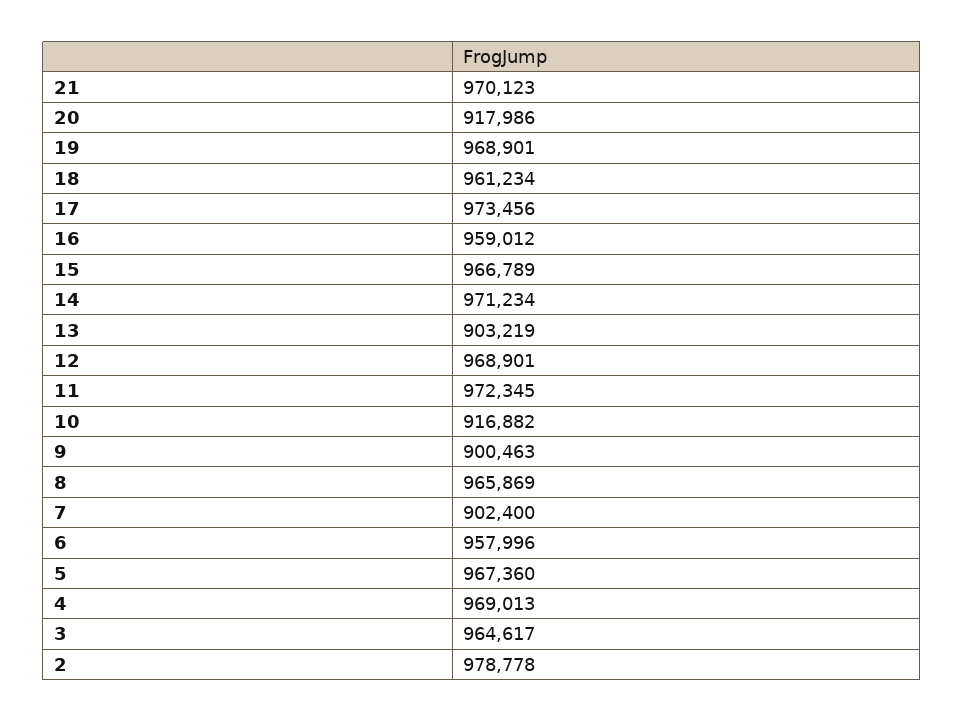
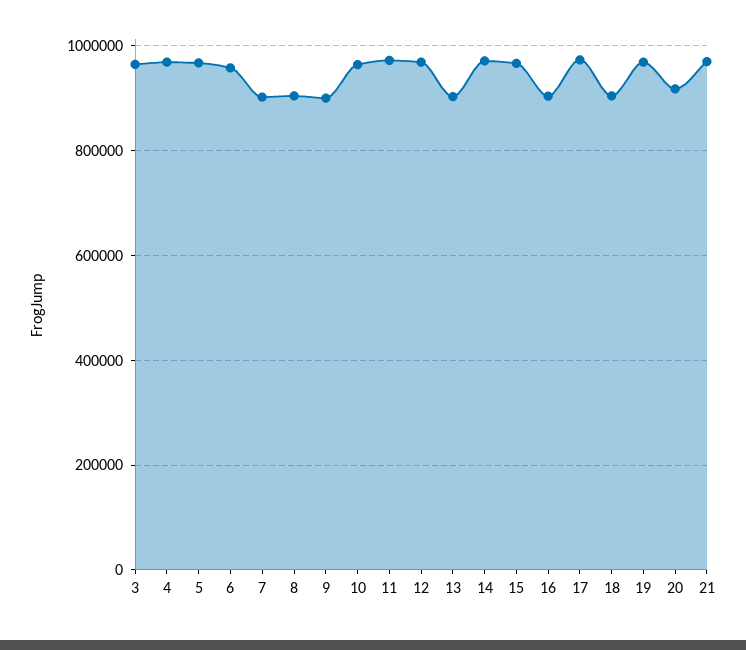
18: 961234 -> 900000
16: 959012 -> 900000
10: 916882 -> 960000
8: 965869 -> 900000
2: 978778 -> none

